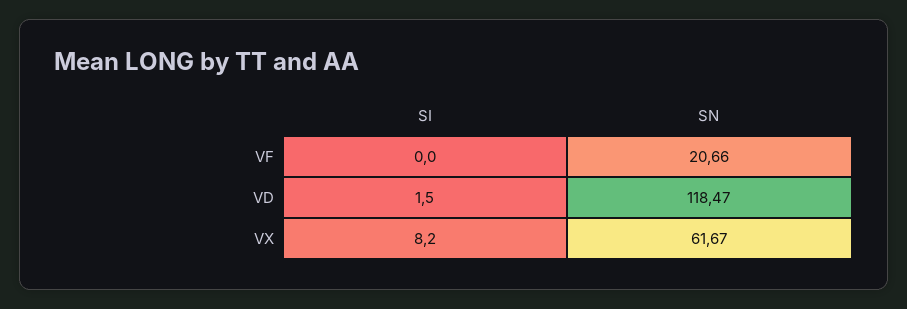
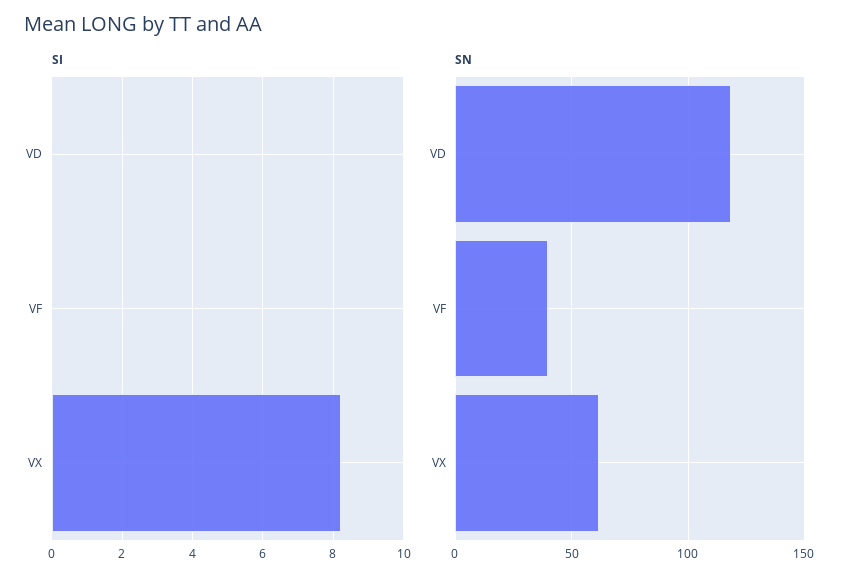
SN, VF: 20.66 -> 40
SI, VD: 1.5 -> 0

